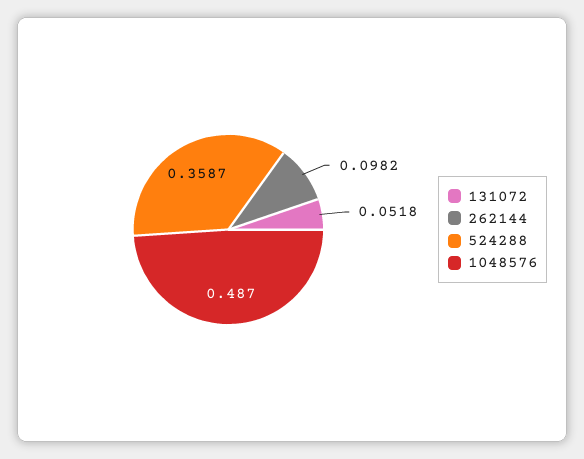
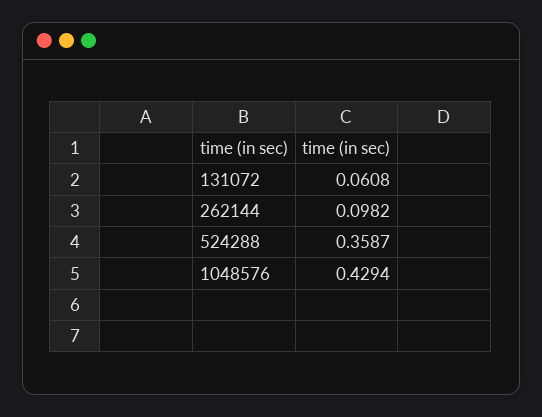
131072: 0.0518 -> 0.0608
1048576: 0.487 -> 0.4294

